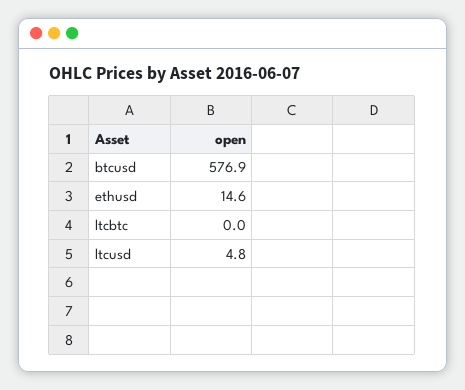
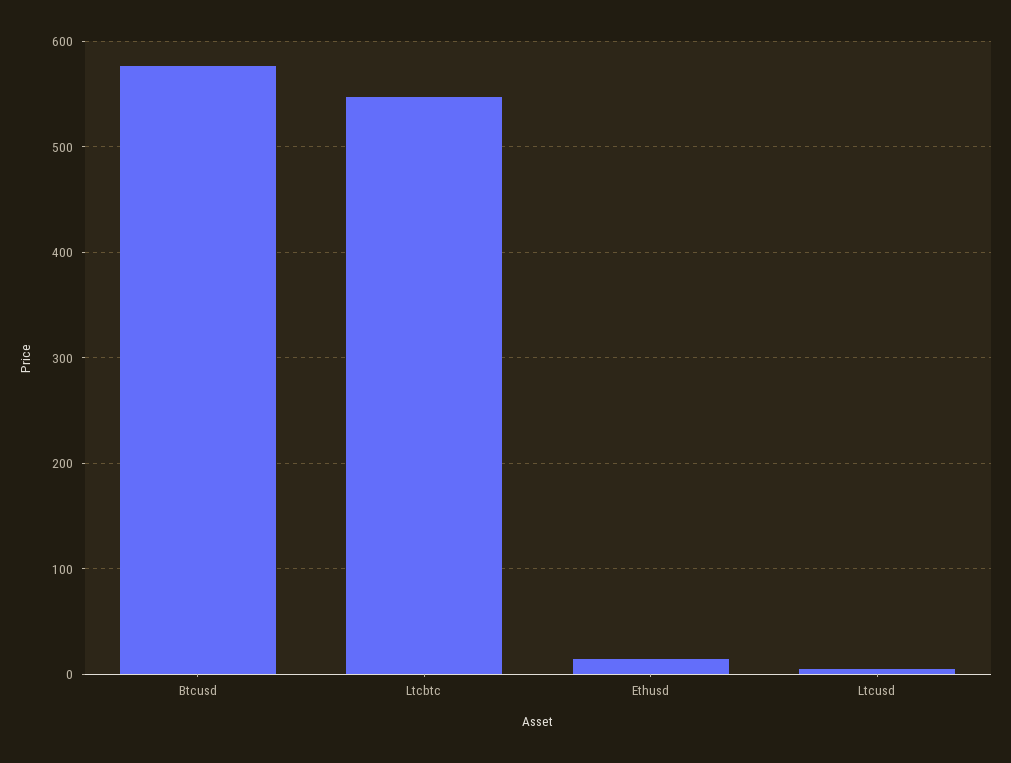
ltcbtc: 0 -> 550

